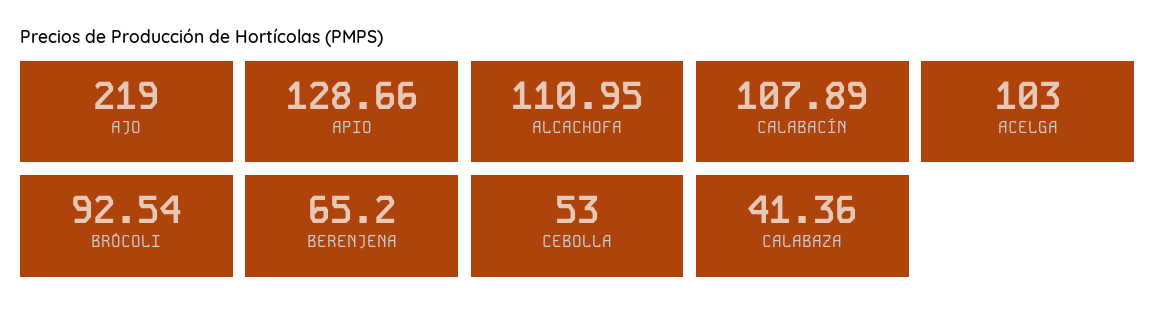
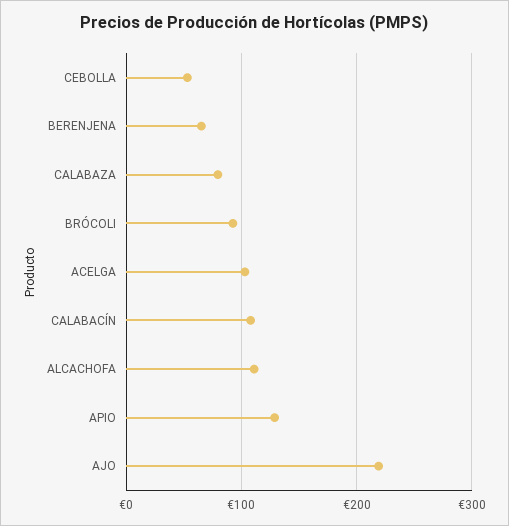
CALABAZA: 41.36 -> 80

